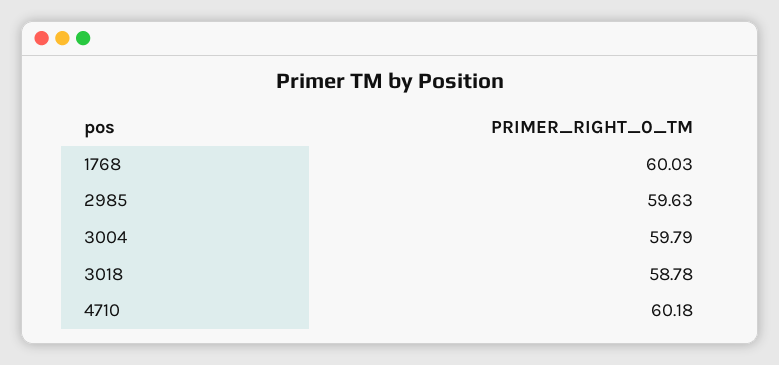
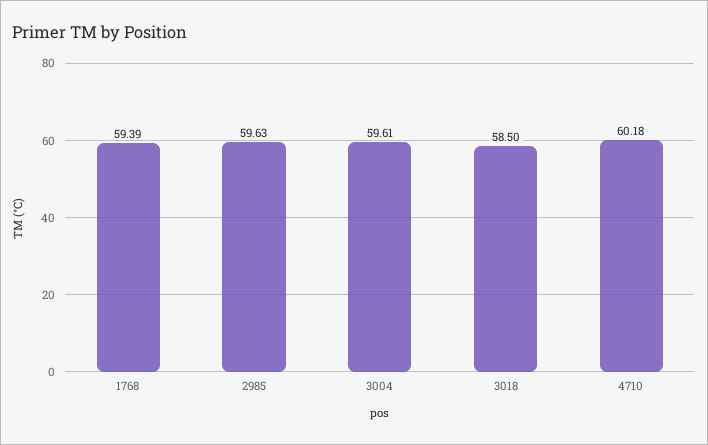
1768: 60.03 -> 59.39
3004: 59.79 -> 59.61
3018: 58.78 -> 58.5

